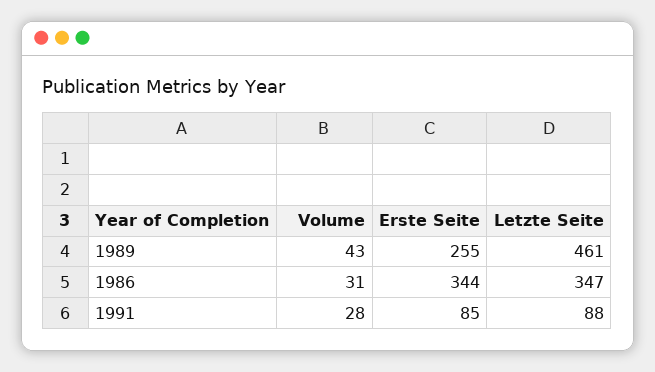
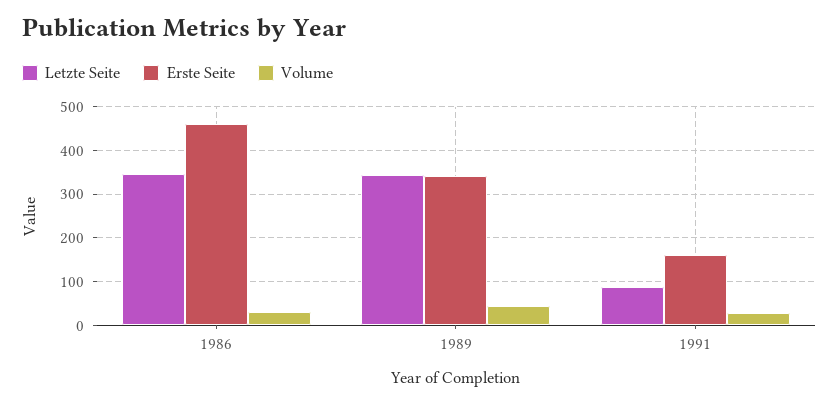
Erste Seite, 1989: 255 -> 340
Letzte Seite, 1989: 461 -> 340
Erste Seite, 1986: 344 -> 460
Erste Seite, 1991: 85 -> 160

